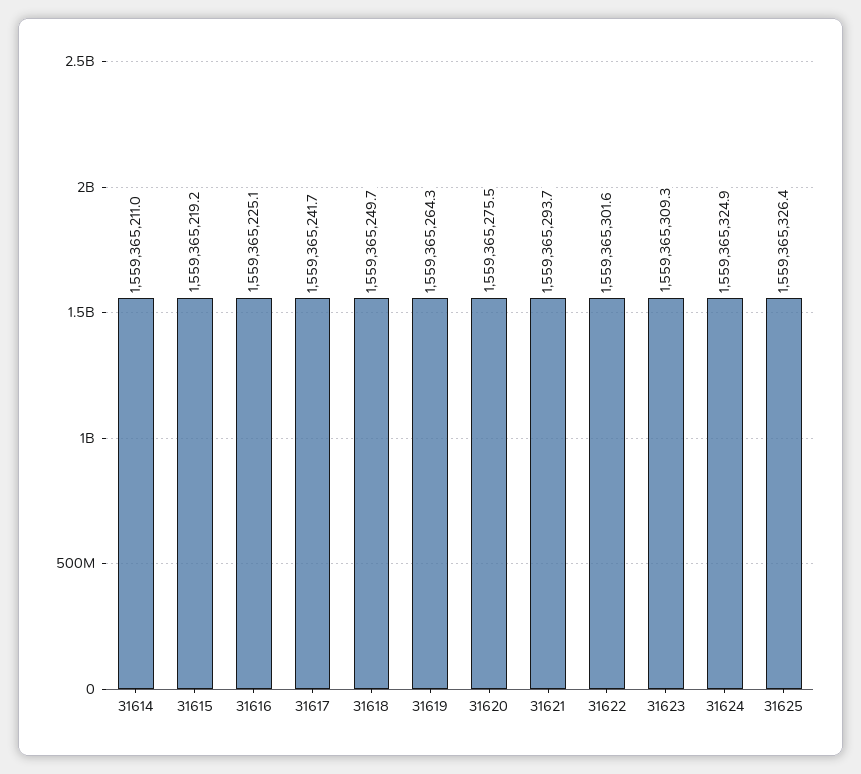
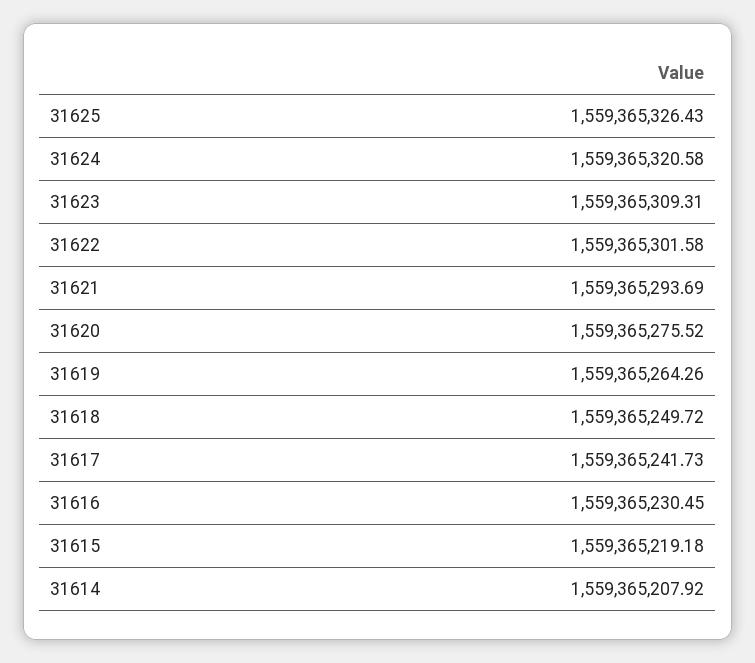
31614: 1559365211 -> 1559365207.92
31616: 1559365225.1 -> 1559365230.45
31624: 1559365324.9 -> 1559365320.58

